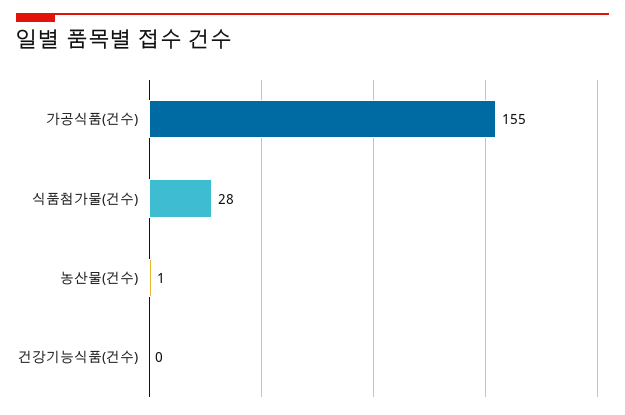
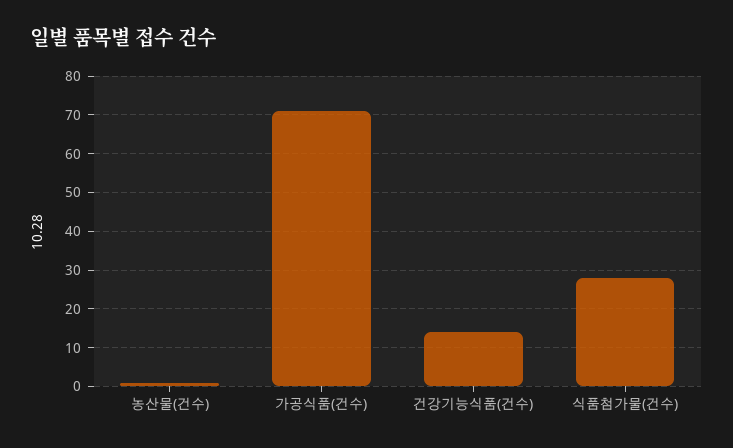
가공식품(건수): 155 -> 70
건강기능식품(건수): 0 -> 15

